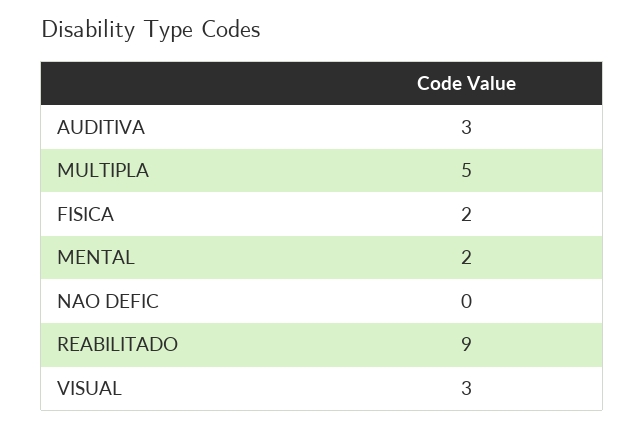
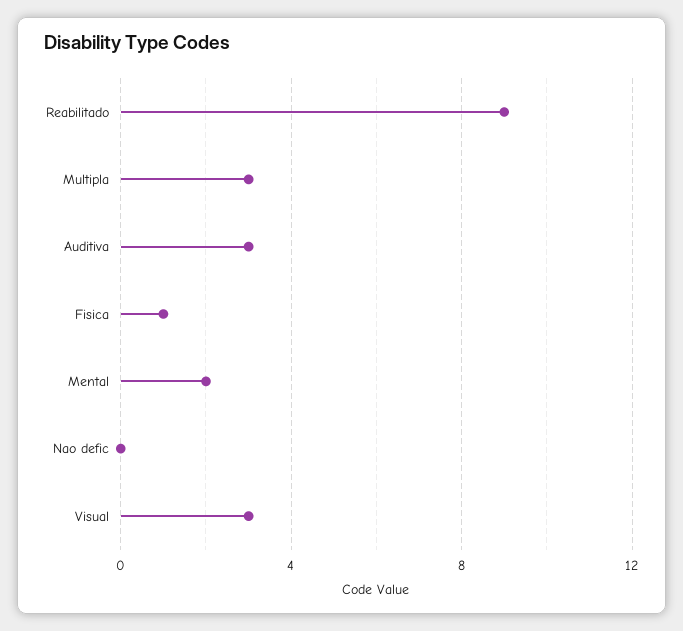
MULTIPLA: 5 -> 3
FISICA: 2 -> 1

